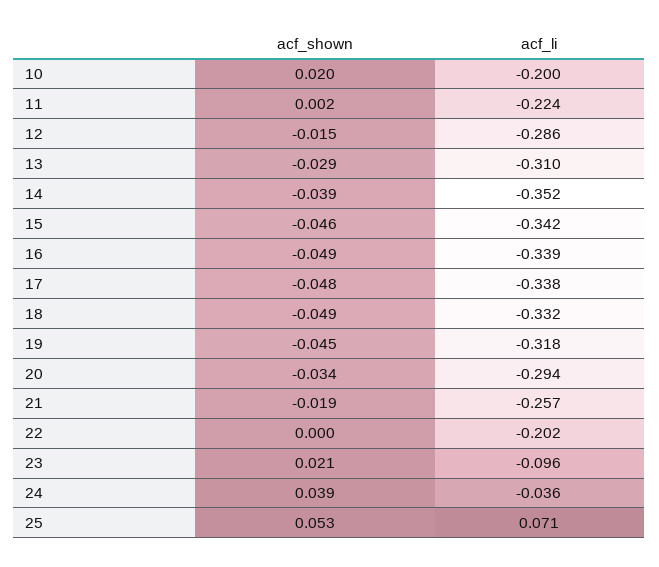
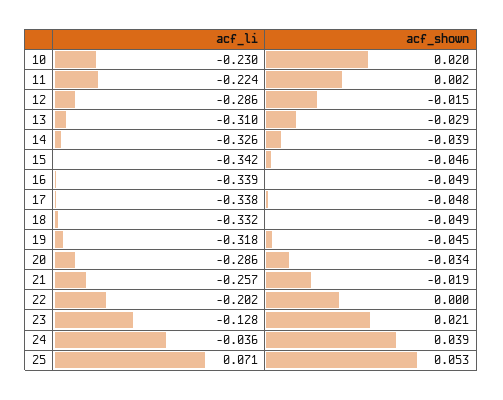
acf_li, 10: -0.2 -> -0.23
acf_li, 14: -0.352 -> -0.326
acf_li, 20: -0.294 -> -0.286
acf_li, 23: -0.096 -> -0.128

